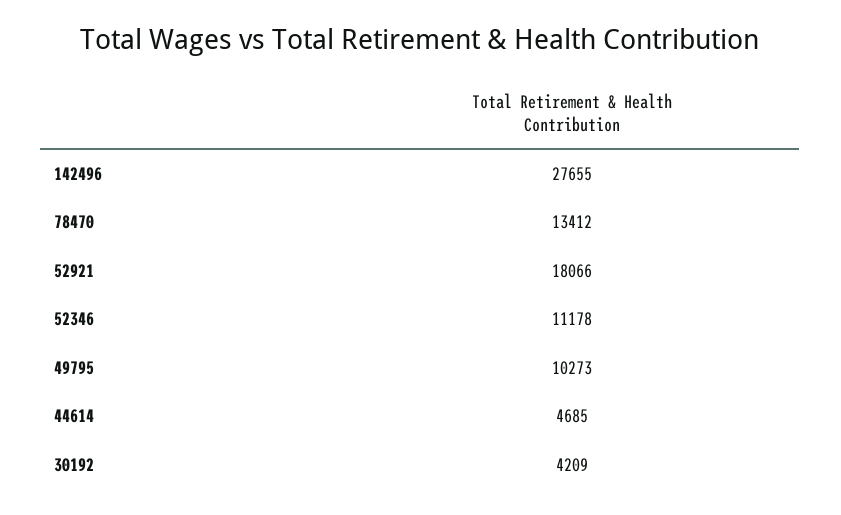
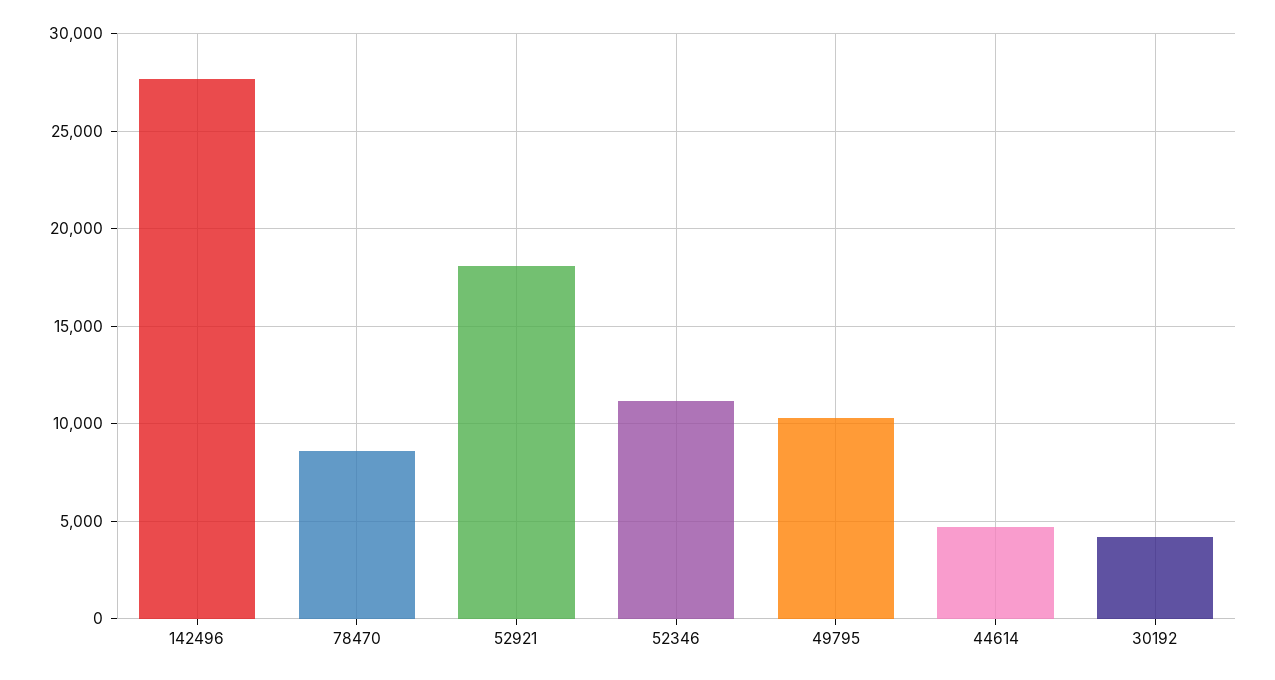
78470: 13412 -> 8500

